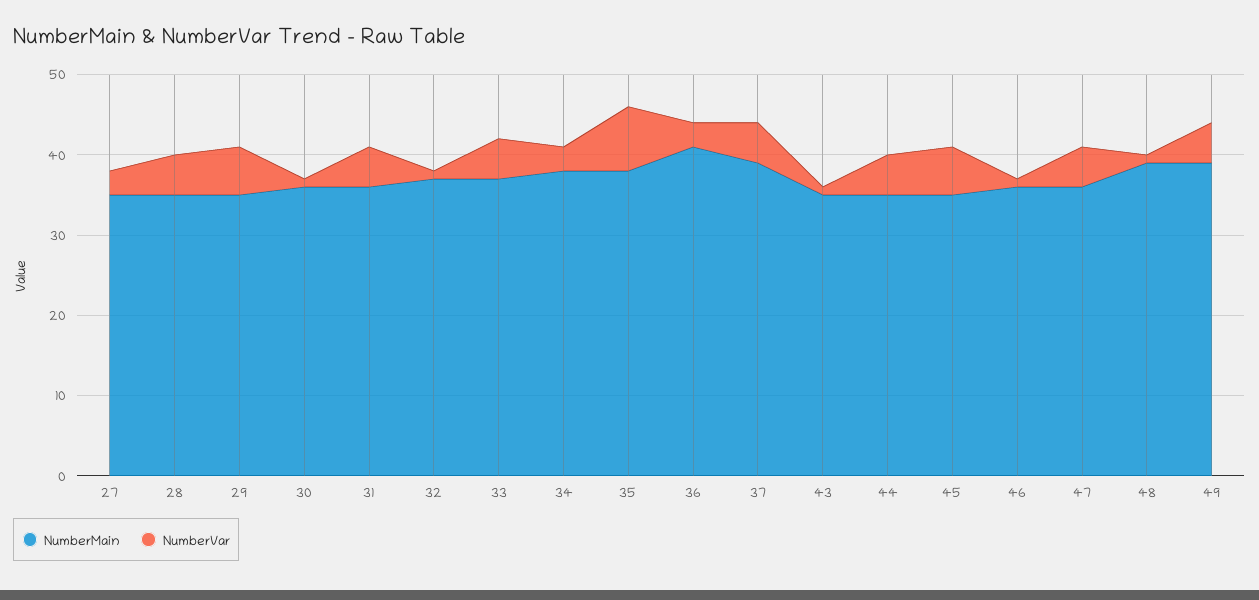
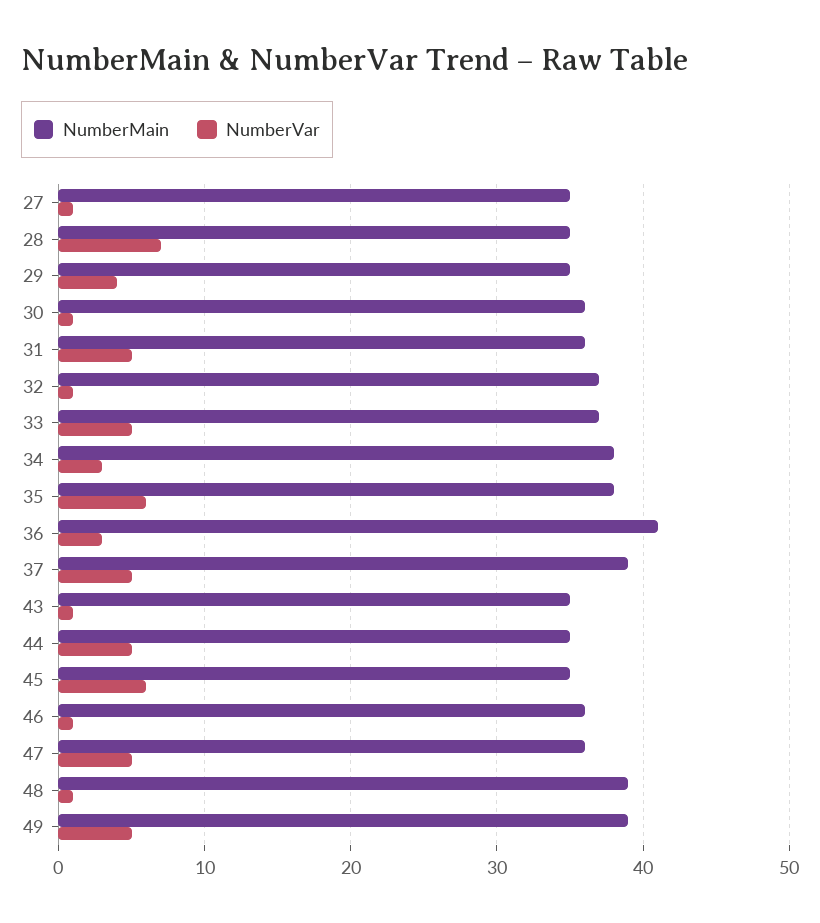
NumberVar, 27: 3 -> 1
NumberVar, 28: 5 -> 7
NumberVar, 29: 6 -> 4
NumberVar, 35: 8 -> 6

